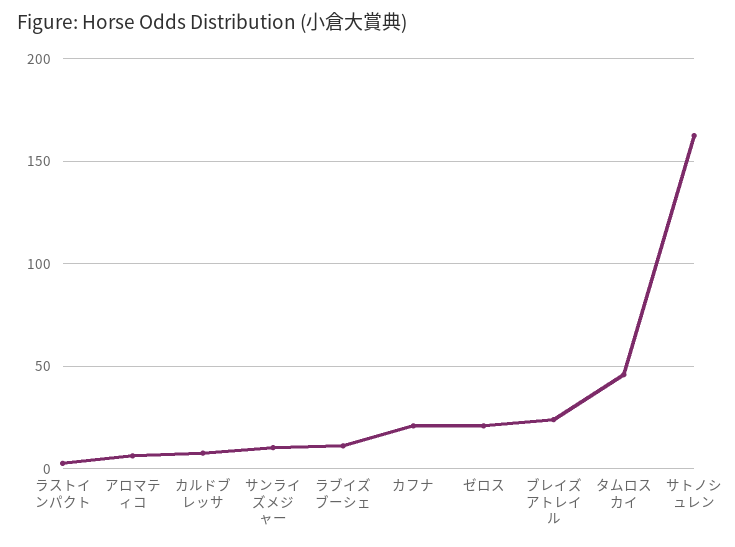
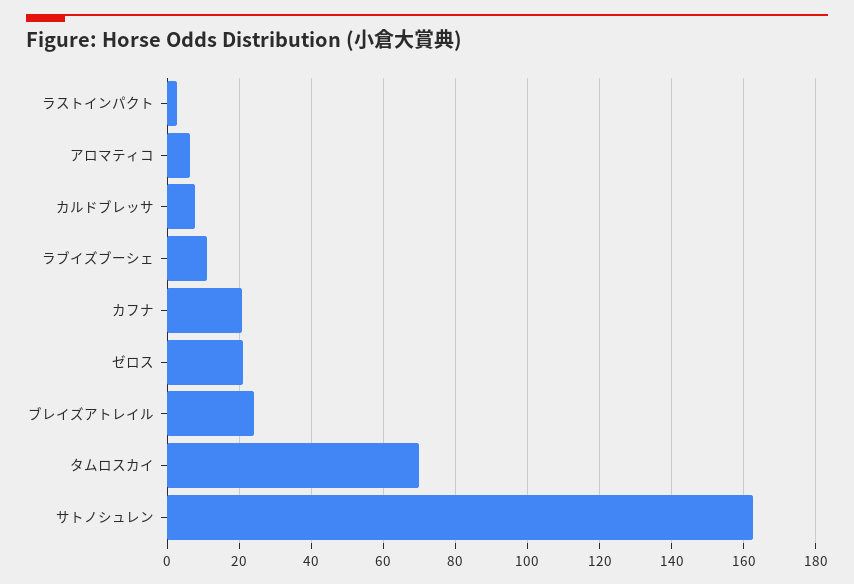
サンライズメジャー: 10 -> none
タムロスカイ: 45 -> 70

